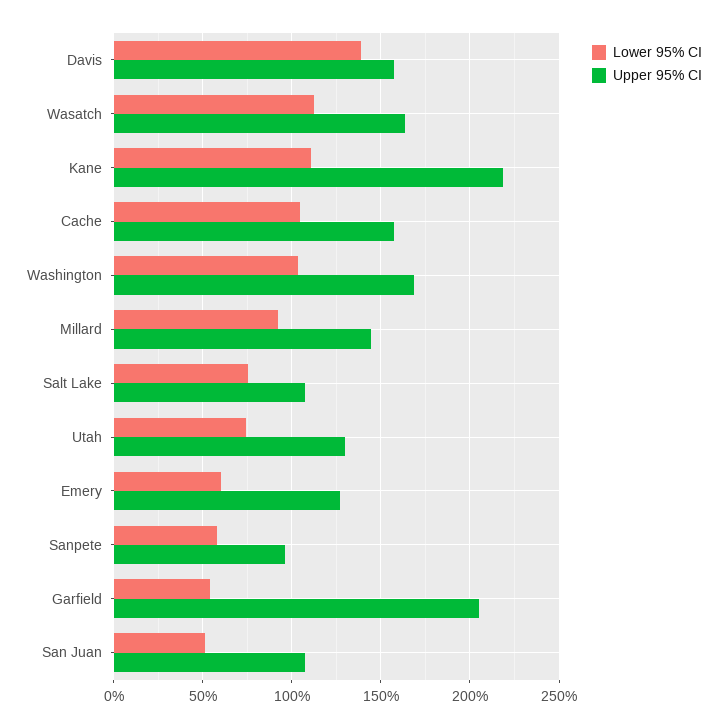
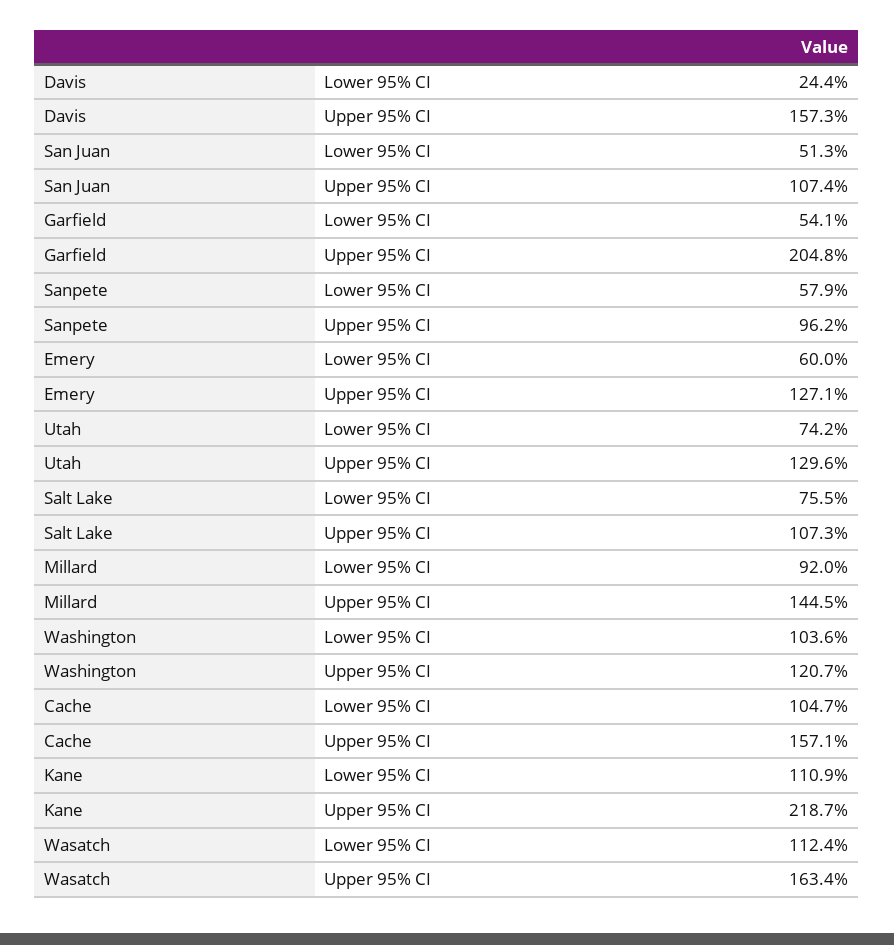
Lower 95% CI, Davis: 140 -> 24.4
Upper 95% CI, Washington: 170 -> 120.7

